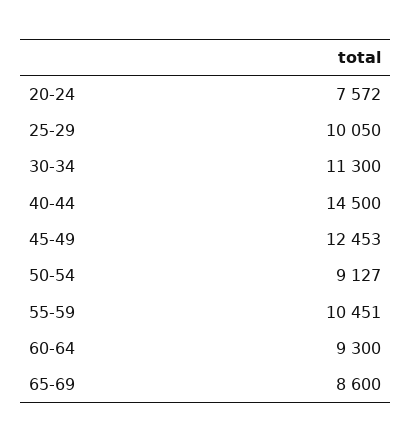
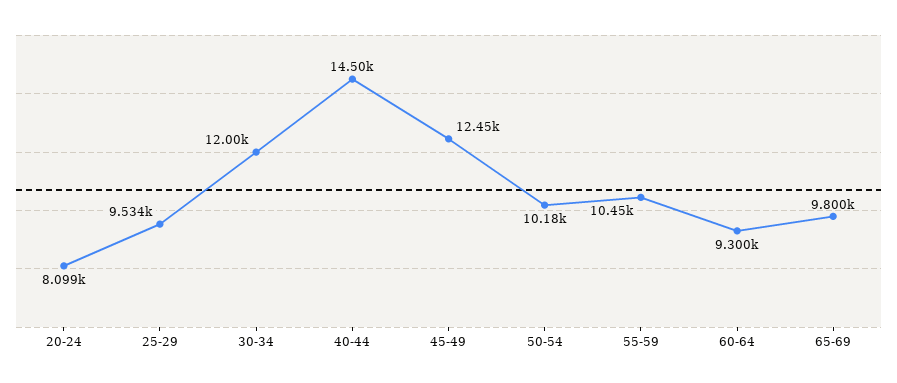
20-24: 7572 -> 8099
25-29: 10050 -> 9534
30-34: 11300 -> 12000
50-54: 9127 -> 10180
65-69: 8600 -> 9800

